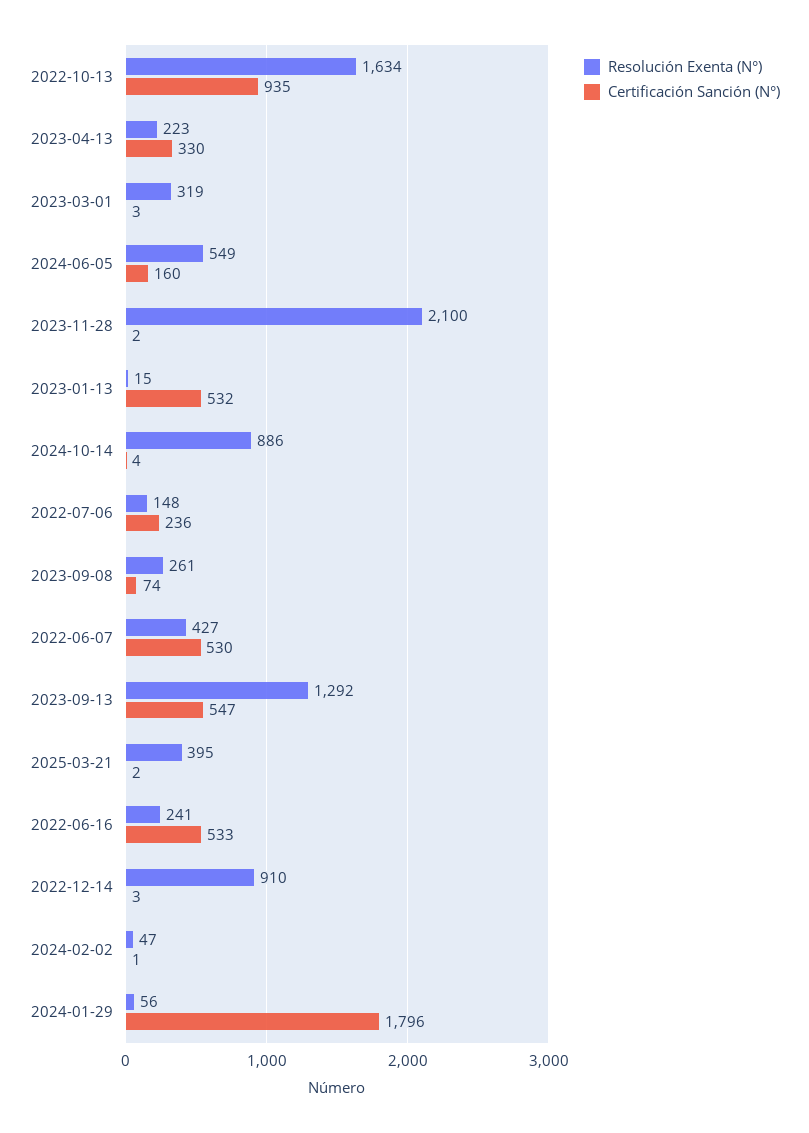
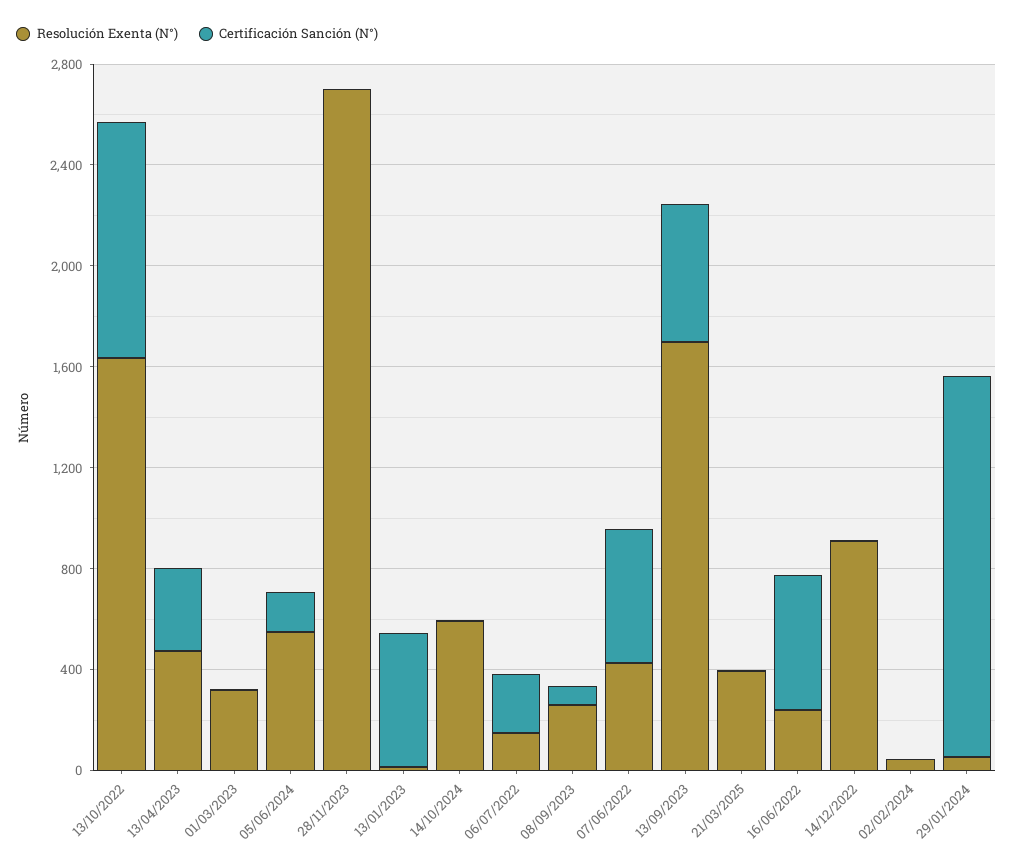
Resolución Exenta (N°), 2023-04-13: 223 -> 500
Resolución Exenta (N°), 2023-11-28: 2100 -> 2700
Resolución Exenta (N°), 2024-10-14: 886 -> 600
Resolución Exenta (N°), 2023-09-13: 1292 -> 1700
Certificación Sanción (N°), 2024-01-29: 1796 -> 1500

